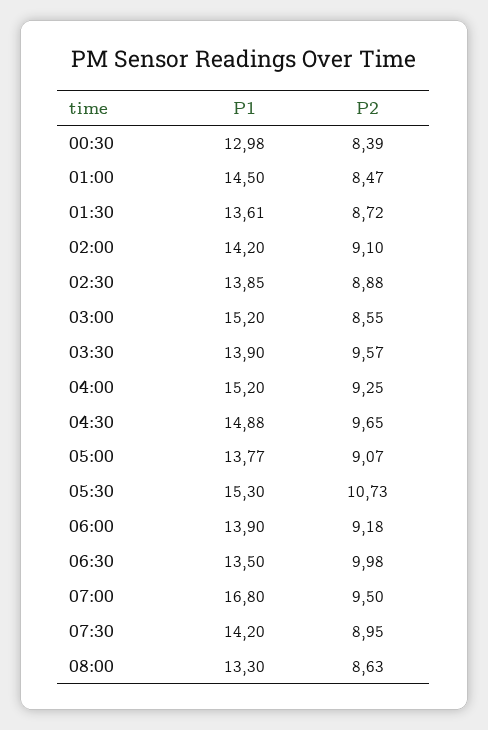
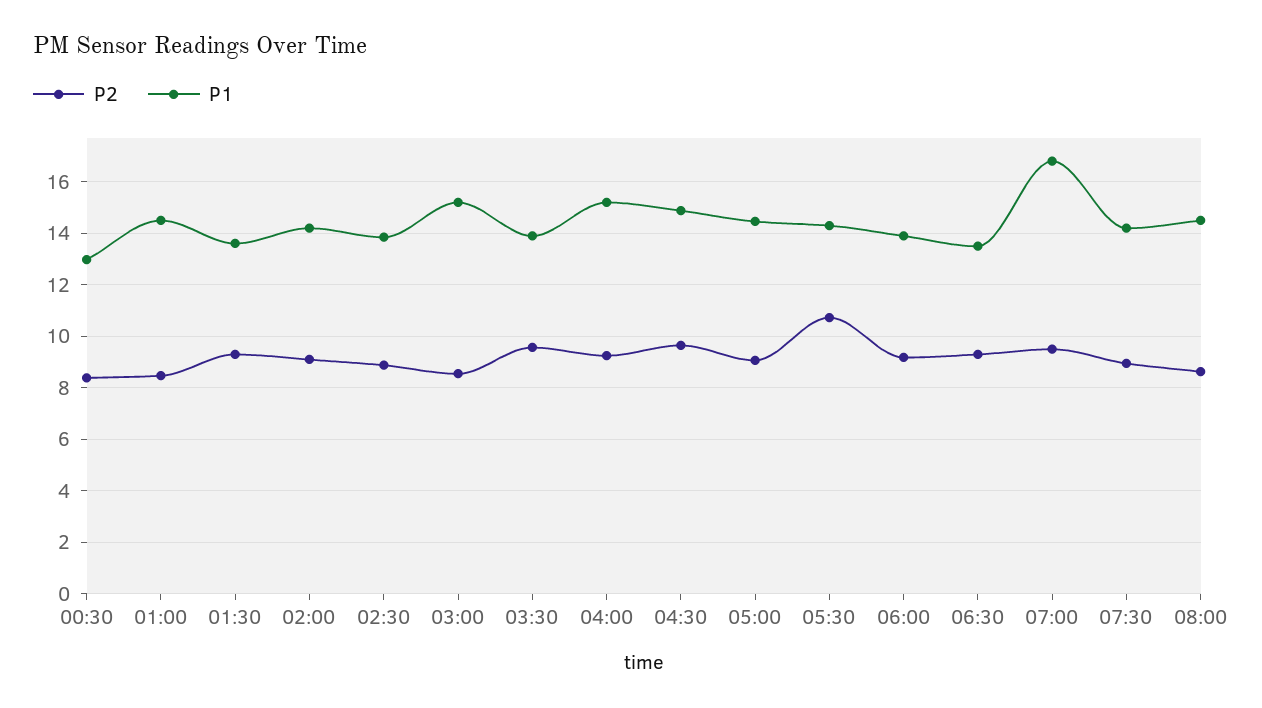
P2, 01:30: 8.72 -> 9.25
P1, 05:00: 13.77 -> 14.5
P1, 05:30: 15.3 -> 14.25
P2, 06:30: 9.98 -> 9.25
P1, 08:00: 13.3 -> 14.5

